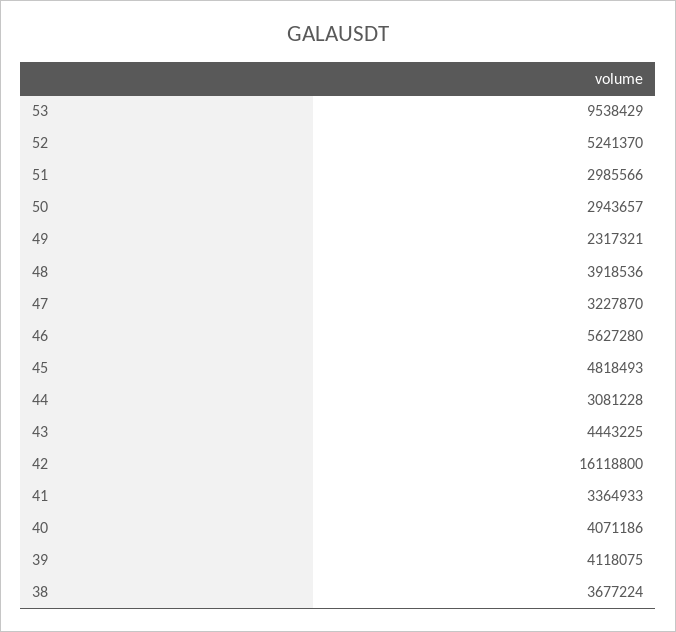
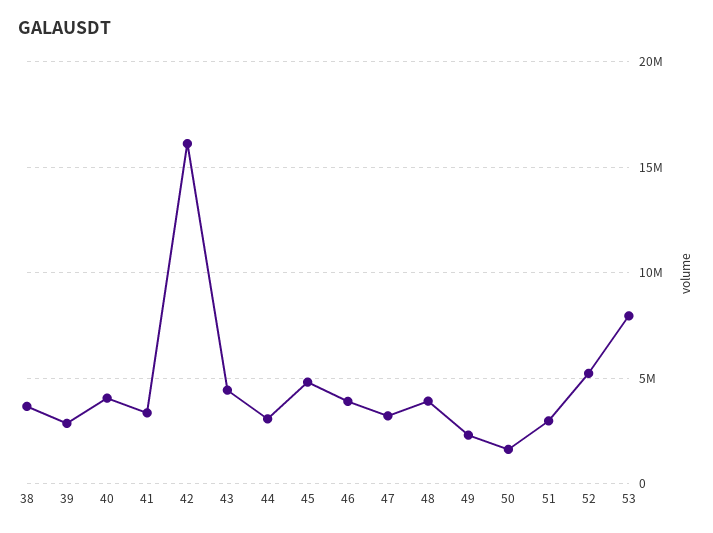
53: 9538429 -> 8000000
50: 2943657 -> 1500000
46: 5627280 -> 4000000
39: 4118075 -> 3000000

